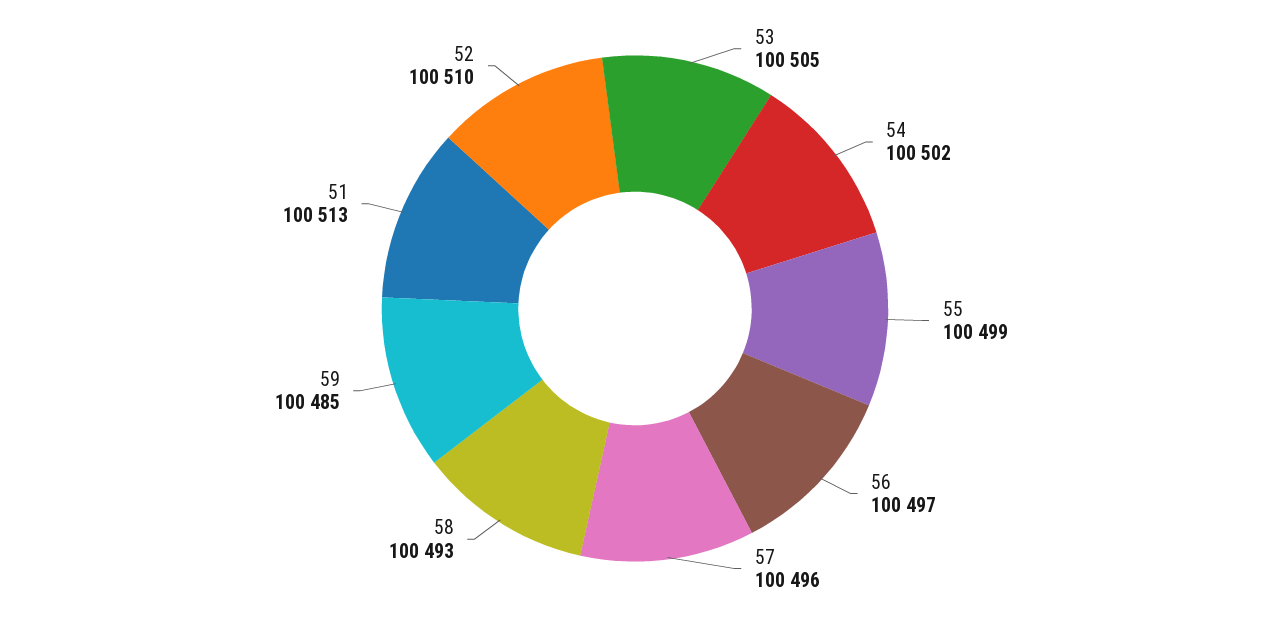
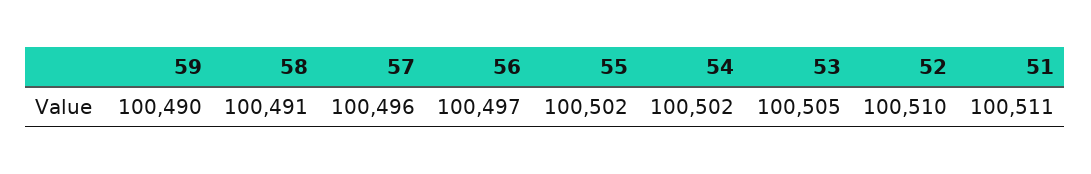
55: 100499 -> 100502
58: 100493 -> 100491
59: 100485 -> 100490
51: 100513 -> 100511

